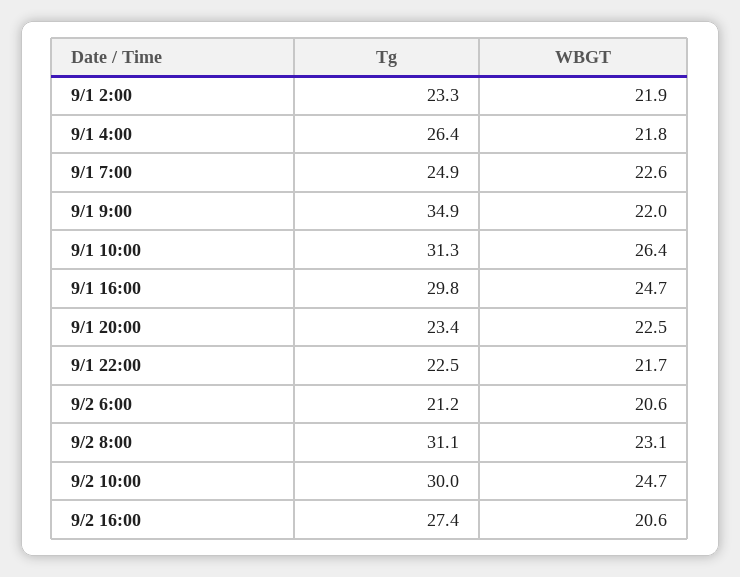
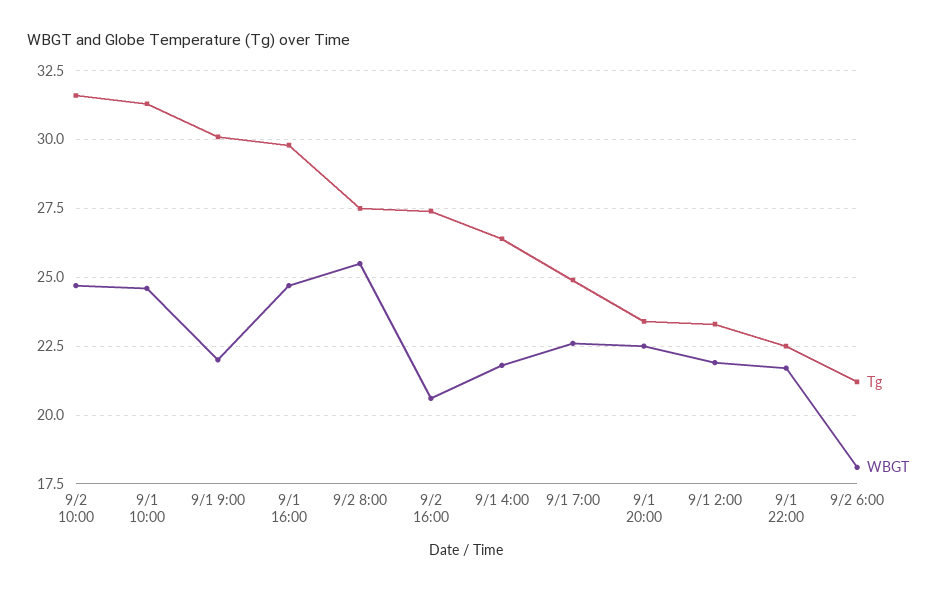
Tg, 9/1 9:00: 34.9 -> 30
WBGT, 9/1 10:00: 26.4 -> 24.5
WBGT, 9/2 6:00: 20.6 -> 18
Tg, 9/2 8:00: 31.1 -> 27.5
WBGT, 9/2 8:00: 23.1 -> 25.5
Tg, 9/2 10:00: 30 -> 31.5

